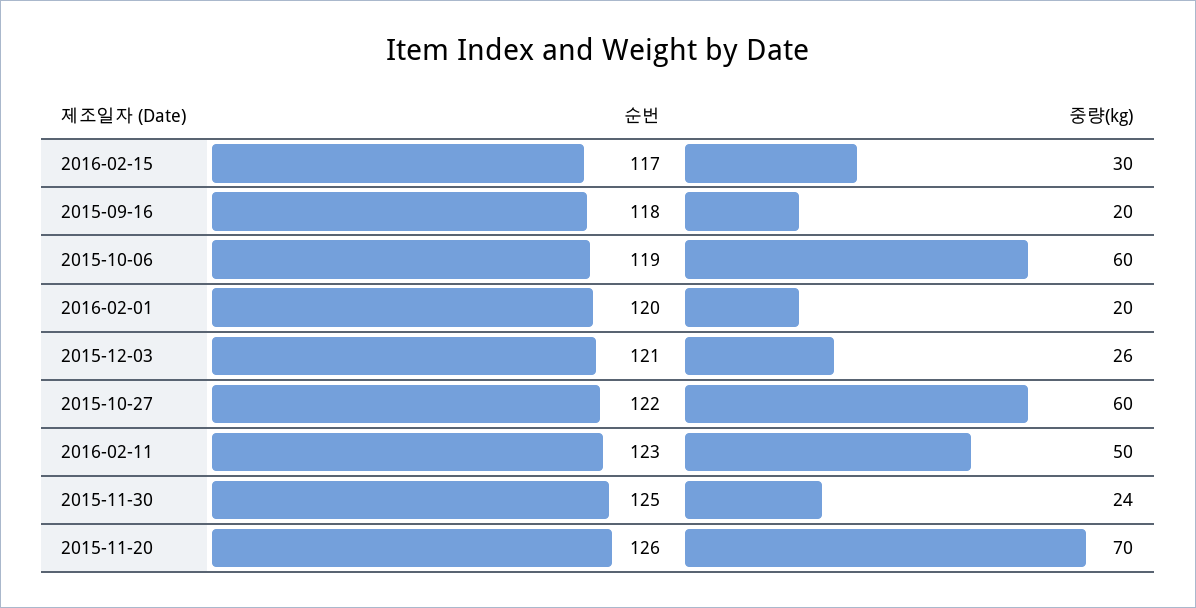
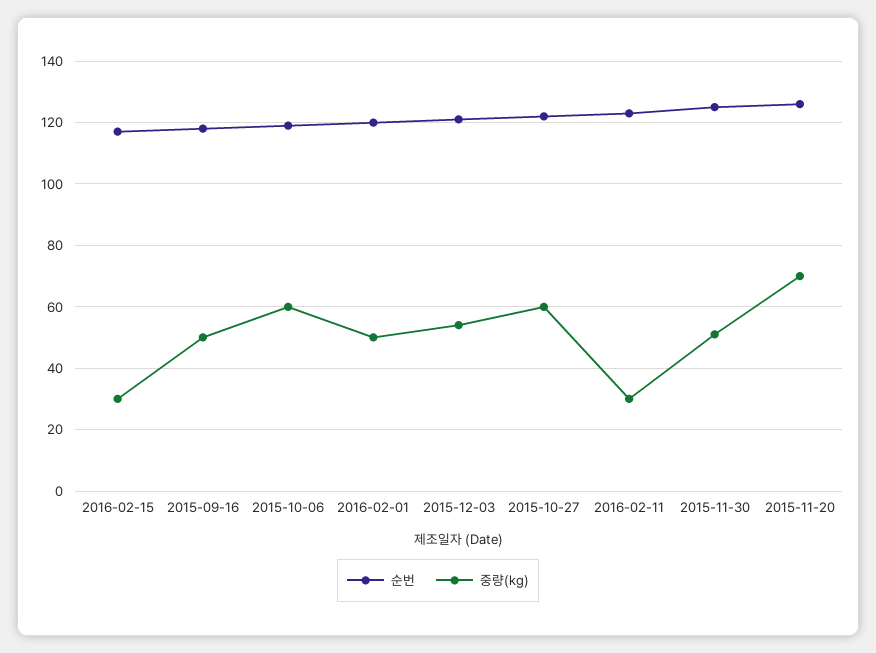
중량(kg), 2015-09-16: 20 -> 50
중량(kg), 2016-02-01: 20 -> 50
중량(kg), 2015-12-03: 26 -> 55
중량(kg), 2016-02-11: 50 -> 30
중량(kg), 2015-11-30: 24 -> 50

